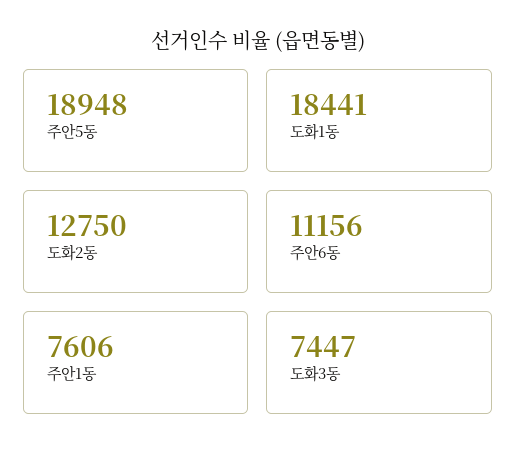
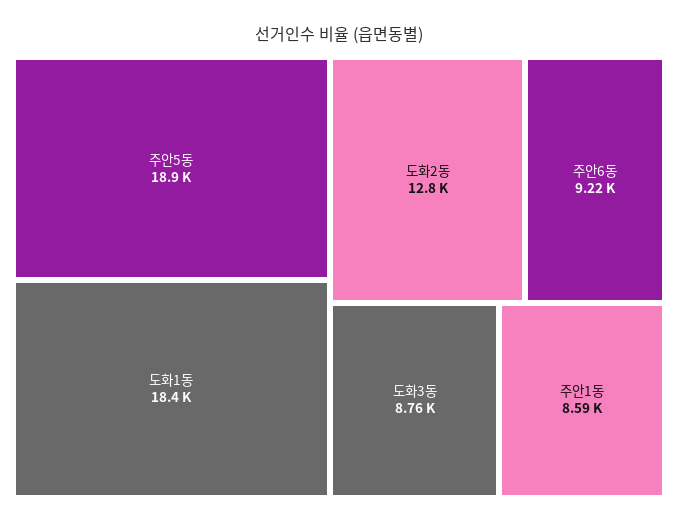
주안6동: 11156 -> 9220
주안1동: 7606 -> 8590
도화3동: 7447 -> 8760

